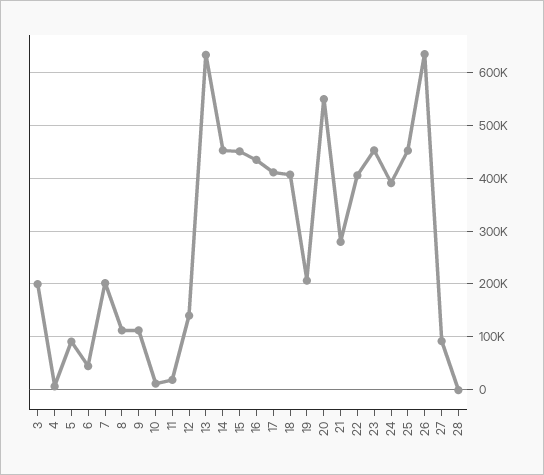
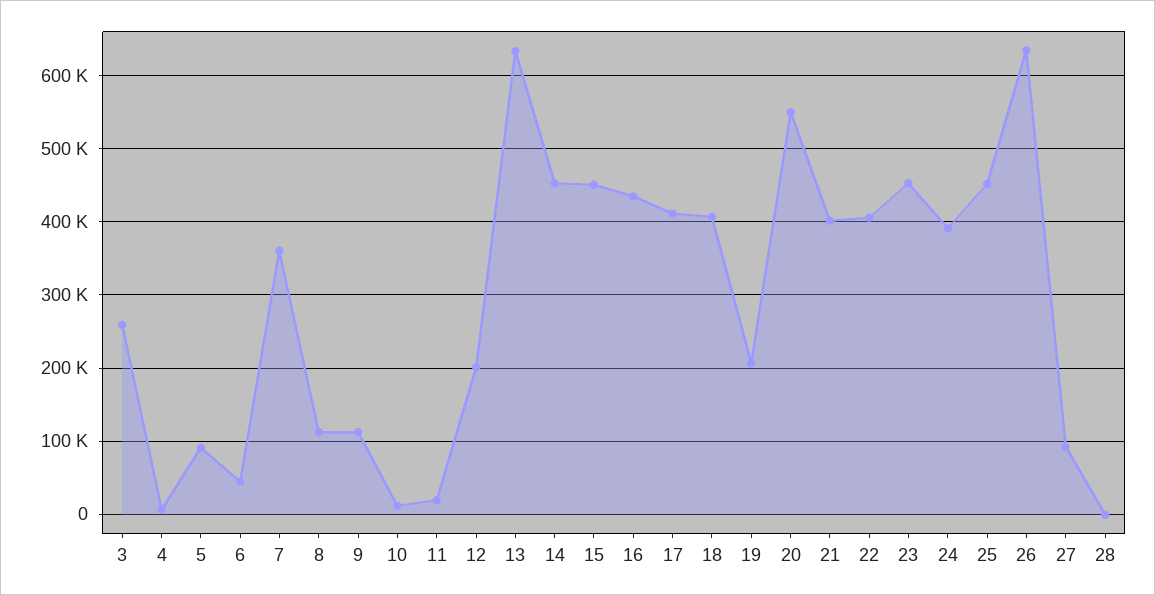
3: 200000 -> 260000
7: 200000 -> 360000
12: 140000 -> 200000
21: 280000 -> 400000

